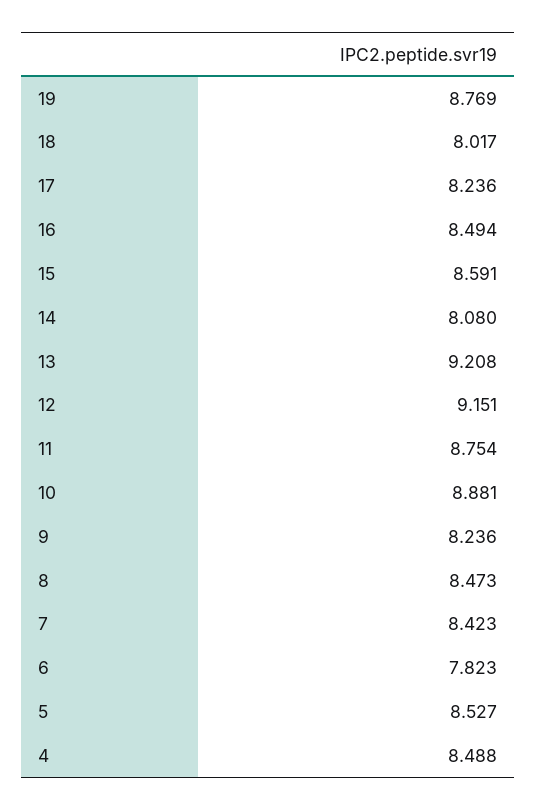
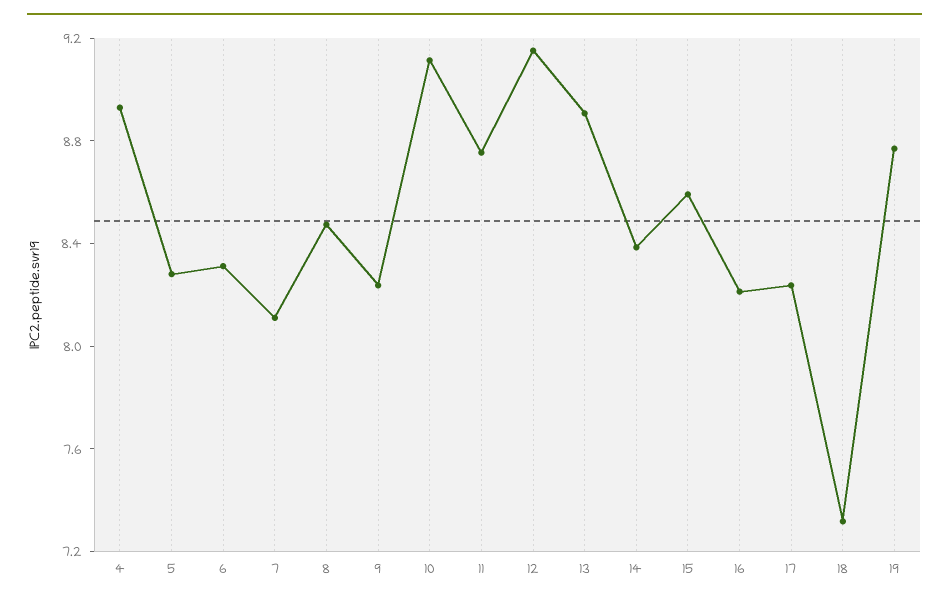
18: 8.017 -> 7.3
16: 8.494 -> 8.2
14: 8.08 -> 8.4
13: 9.208 -> 8.9
10: 8.881 -> 9.1
7: 8.423 -> 8.1
6: 7.823 -> 8.3
5: 8.527 -> 8.3
4: 8.488 -> 8.9

